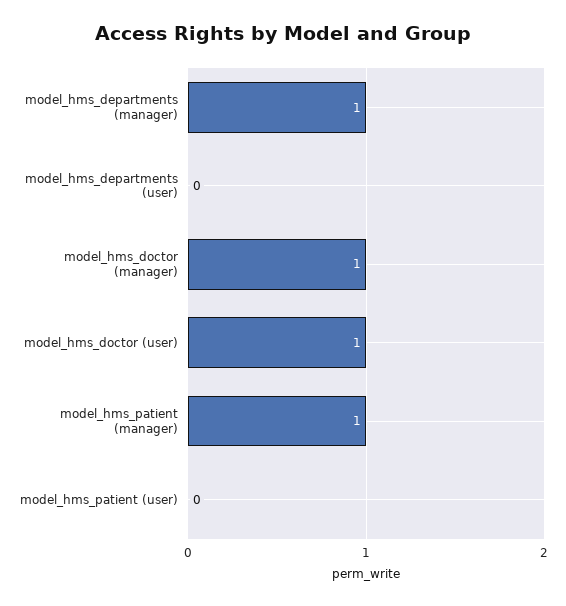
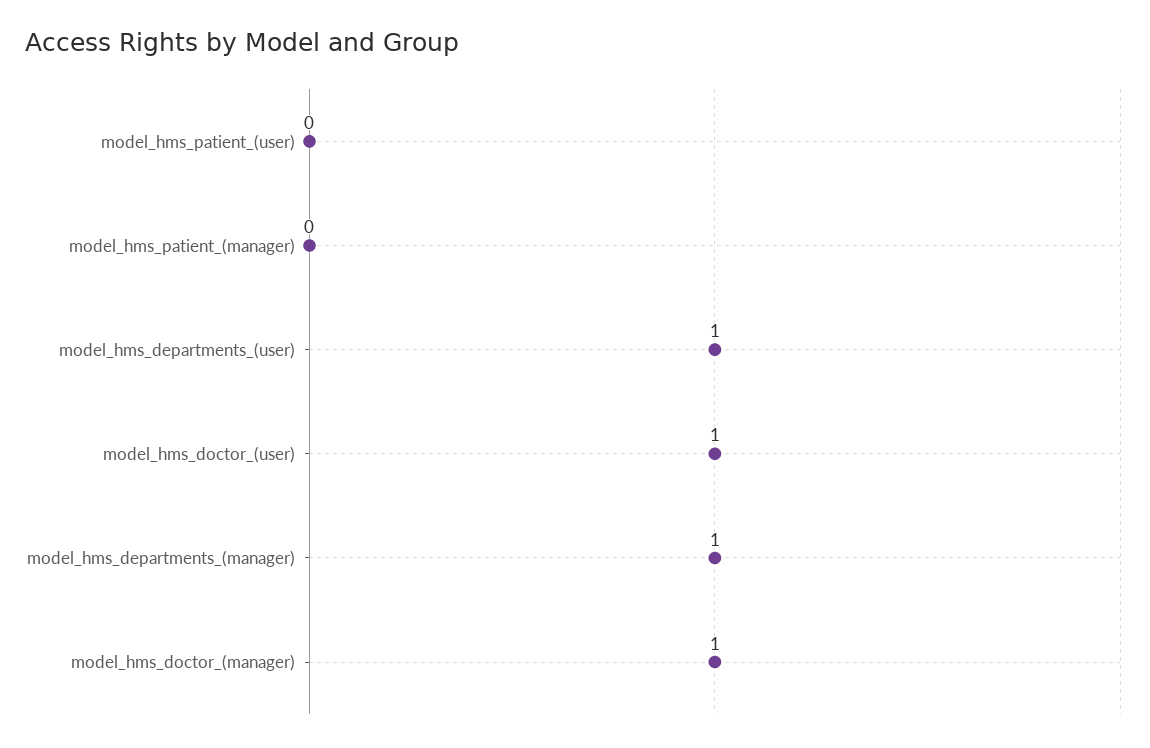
model_hms_departments (user): 0 -> 1
model_hms_patient (manager): 1 -> 0

